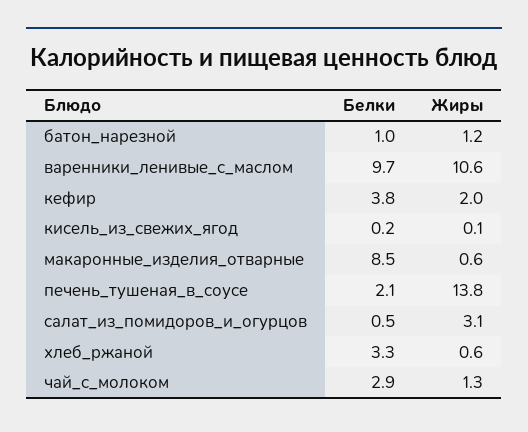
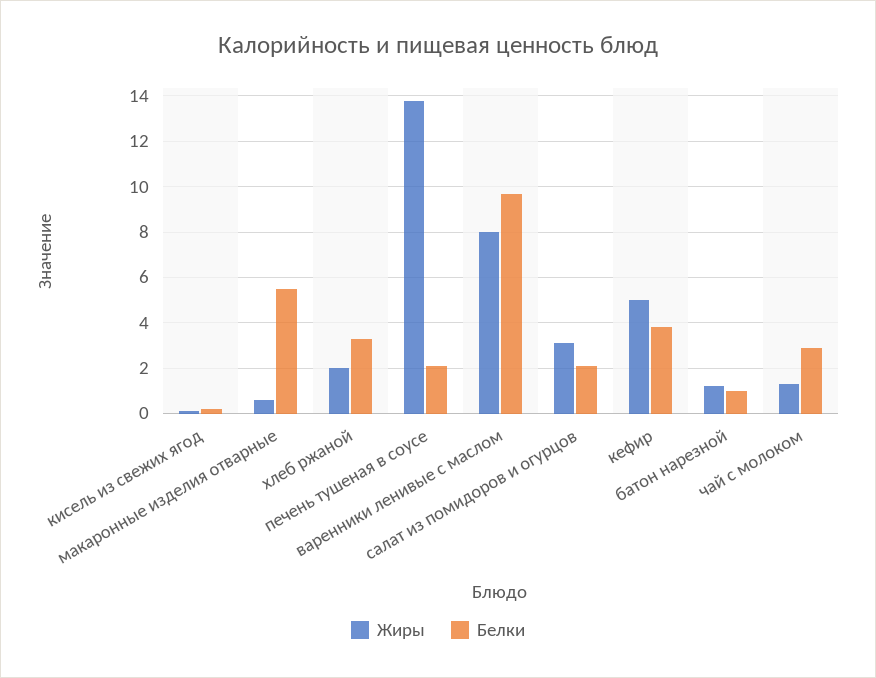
Жиры, варенники_ленивые_с_маслом: 10.6 -> 8
Жиры, кефир: 2 -> 5
Белки, макаронные_изделия_отварные: 8.5 -> 5.5
Белки, салат_из_помидоров_и_огурцов: 0.5 -> 2
Жиры, хлеб_ржаной: 0.6 -> 2

